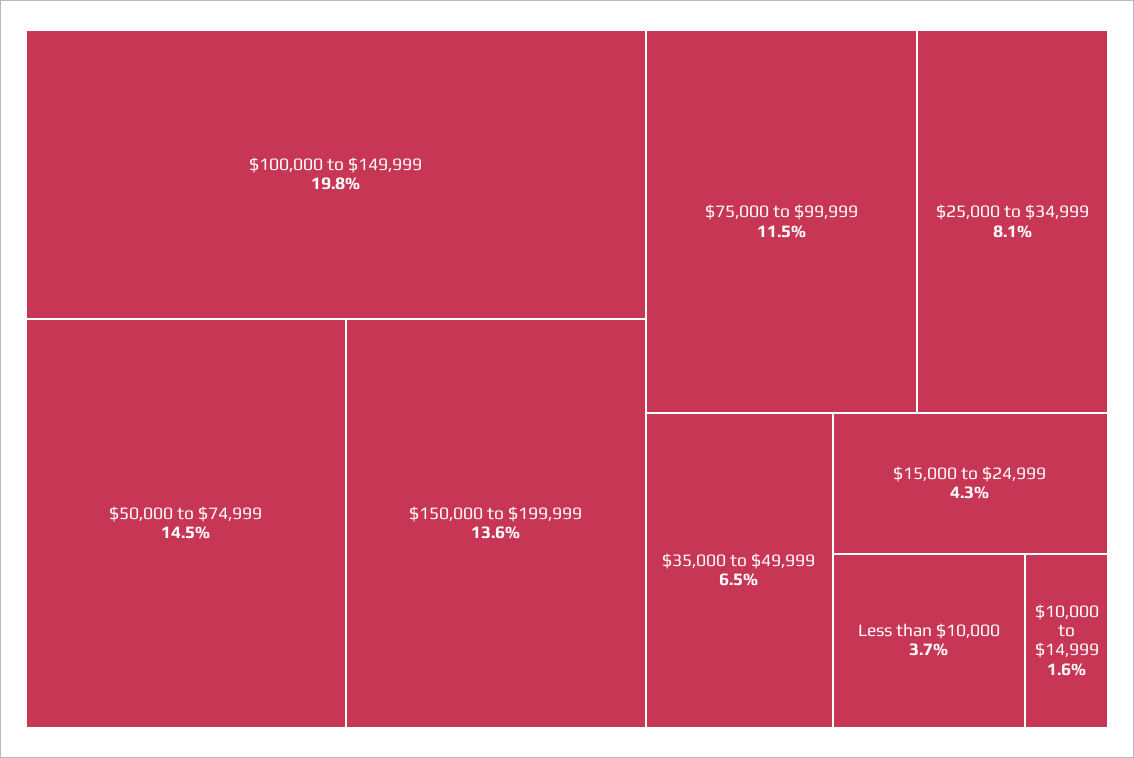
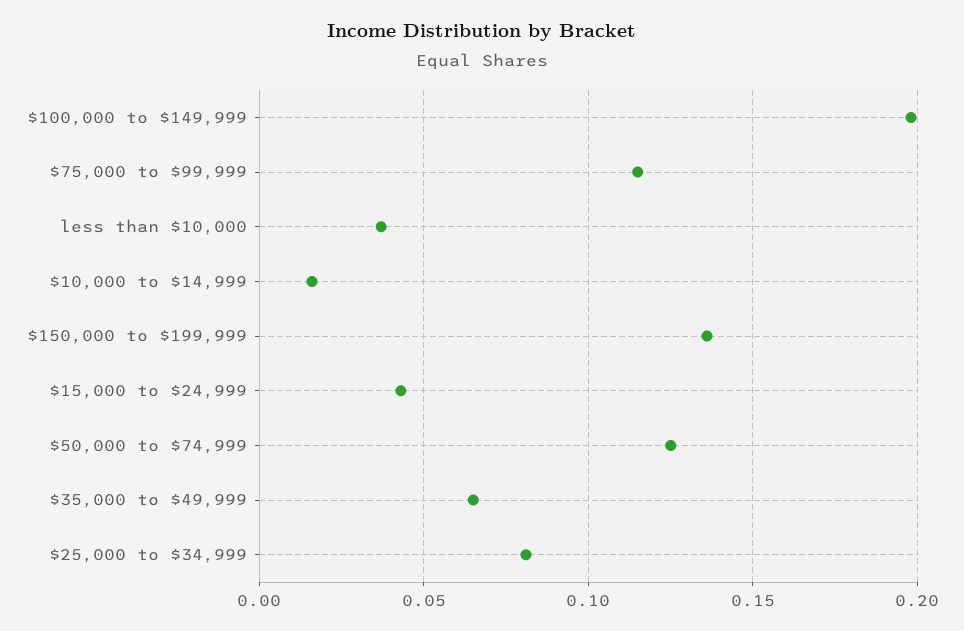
$50,000 to $74,999: 0.145 -> 0.125

